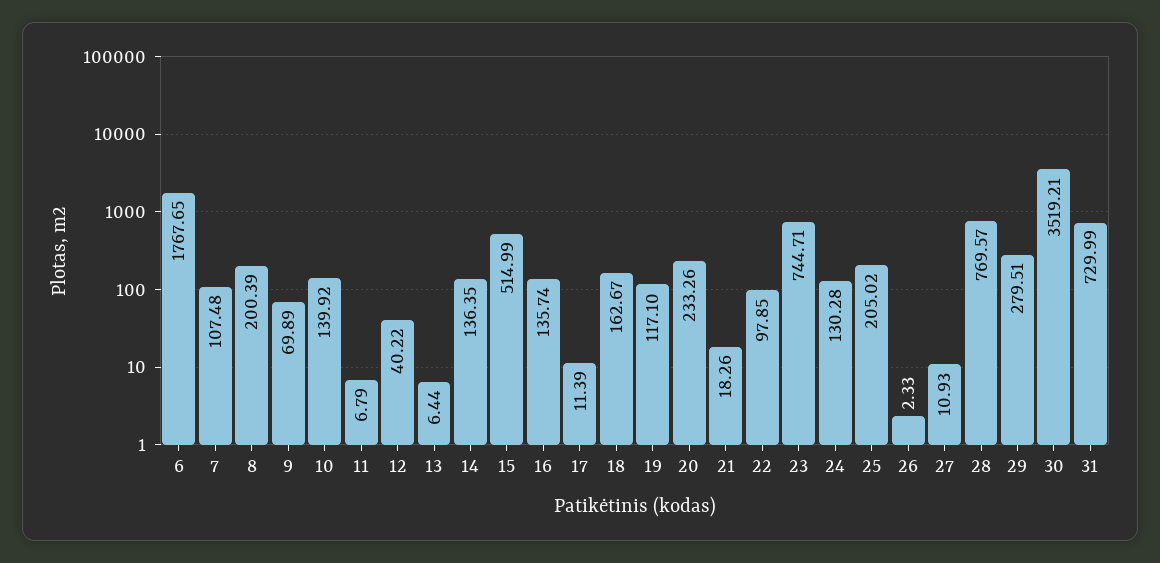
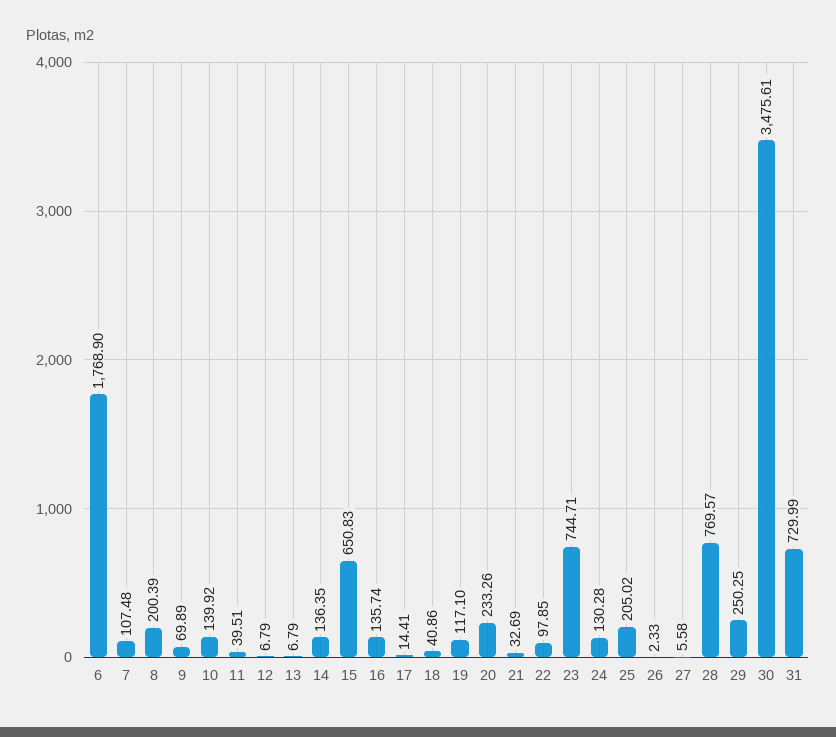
6: 1767.65 -> 1768.9
11: 6.79 -> 39.51
12: 40.22 -> 6.79
13: 6.44 -> 6.79
15: 514.99 -> 650.83
17: 11.39 -> 14.41
18: 162.67 -> 40.86
21: 18.26 -> 32.69
27: 10.93 -> 5.58
29: 279.51 -> 250.25
30: 3519.21 -> 3475.61

